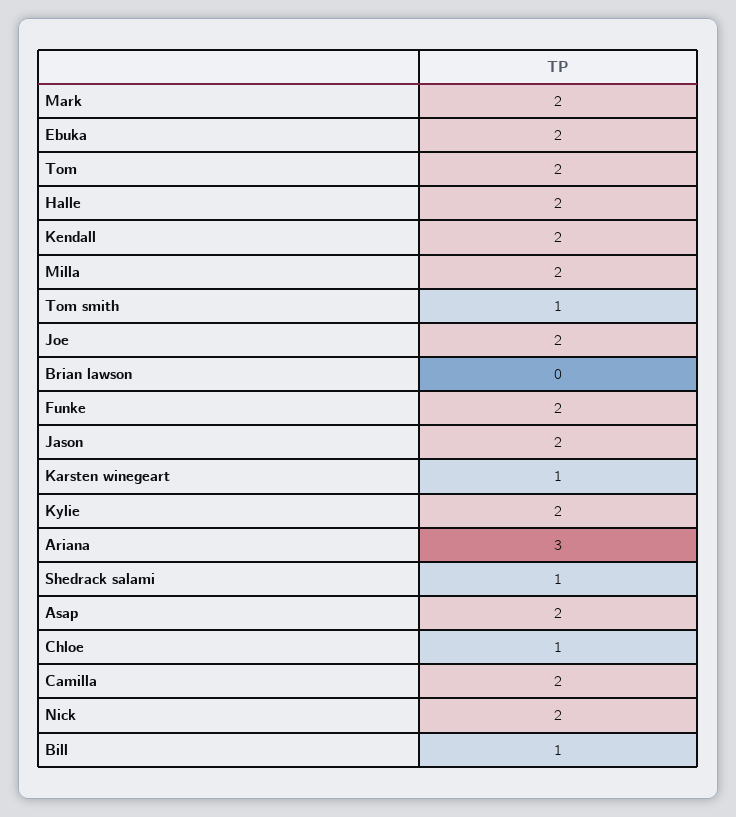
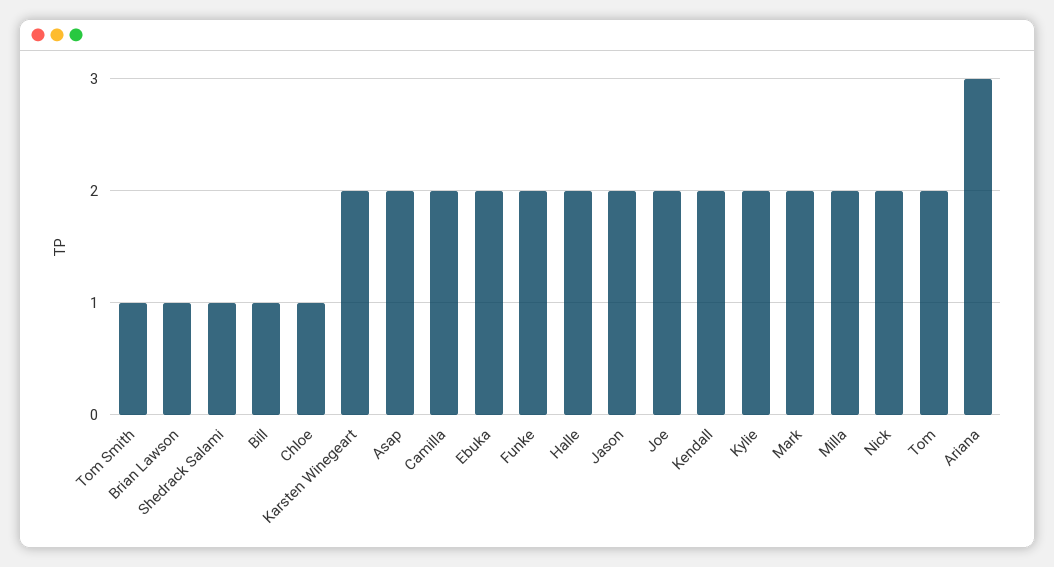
Brian lawson: 0 -> 1
Karsten winegeart: 1 -> 2

